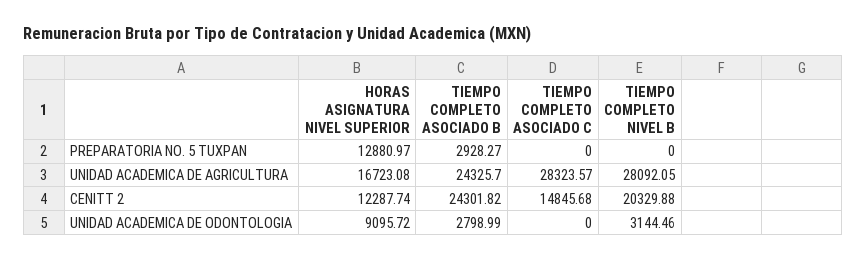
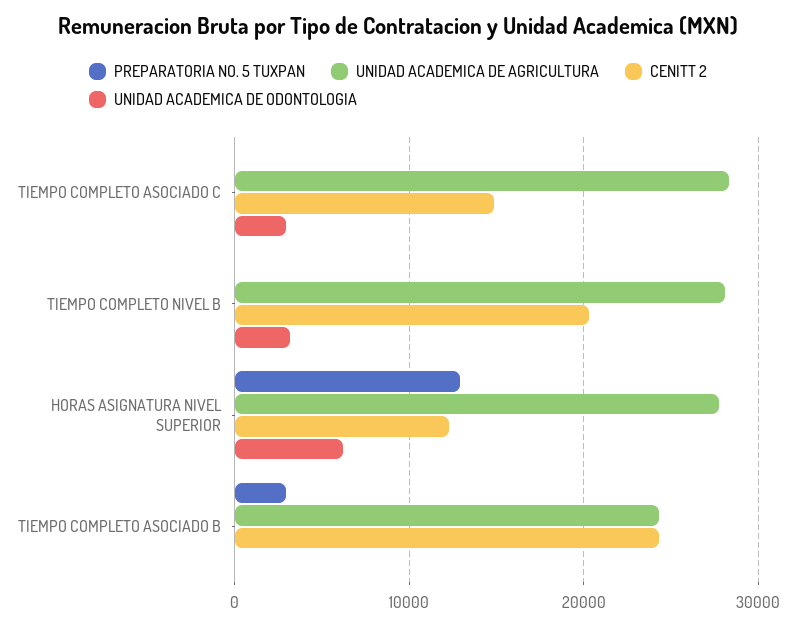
UNIDAD ACADEMICA DE AGRICULTURA, HORAS ASIGNATURA NIVEL SUPERIOR: 16723.08 -> 28000
UNIDAD ACADEMICA DE ODONTOLOGIA, HORAS ASIGNATURA NIVEL SUPERIOR: 9095.72 -> 6000
UNIDAD ACADEMICA DE ODONTOLOGIA, TIEMPO COMPLETO ASOCIADO B: 2798.99 -> 0
UNIDAD ACADEMICA DE ODONTOLOGIA, TIEMPO COMPLETO ASOCIADO C: 0 -> 3000

